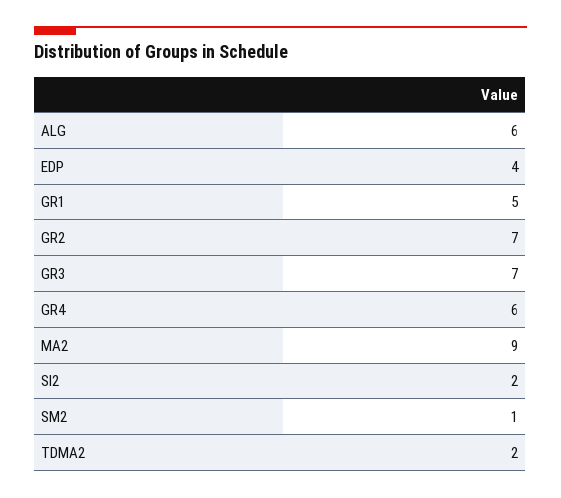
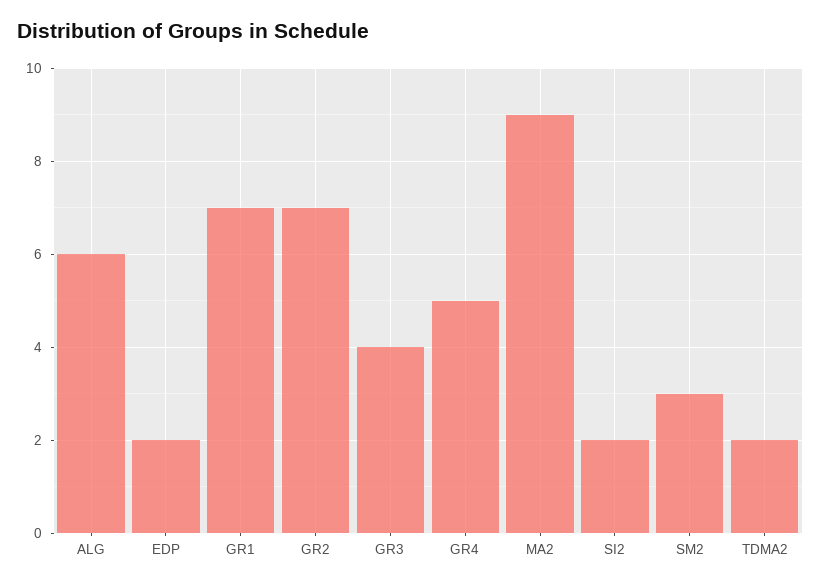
EDP: 4 -> 2
GR1: 5 -> 7
GR3: 7 -> 4
GR4: 6 -> 5
SM2: 1 -> 3

